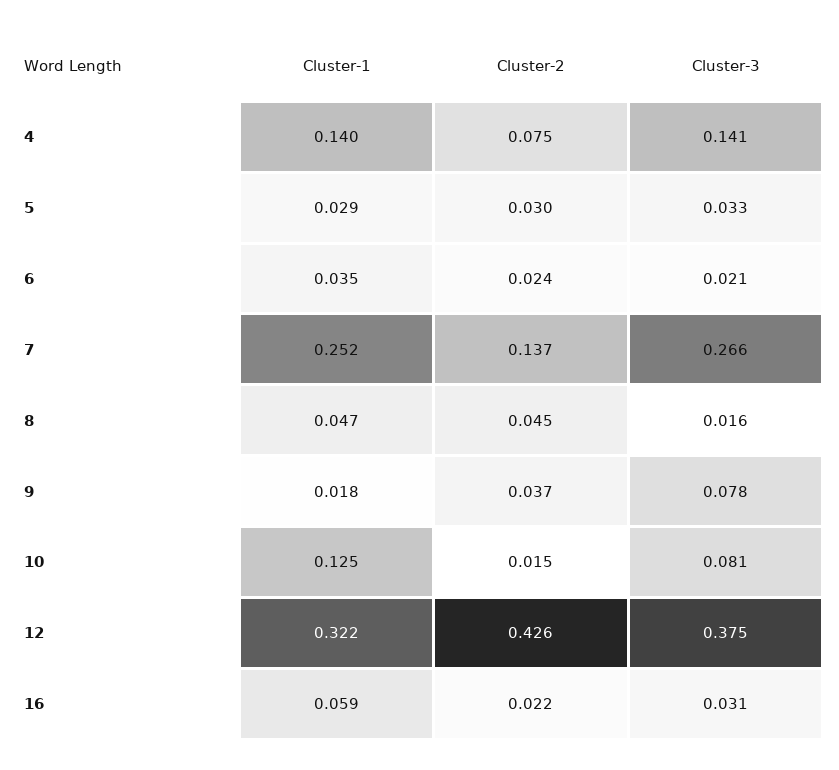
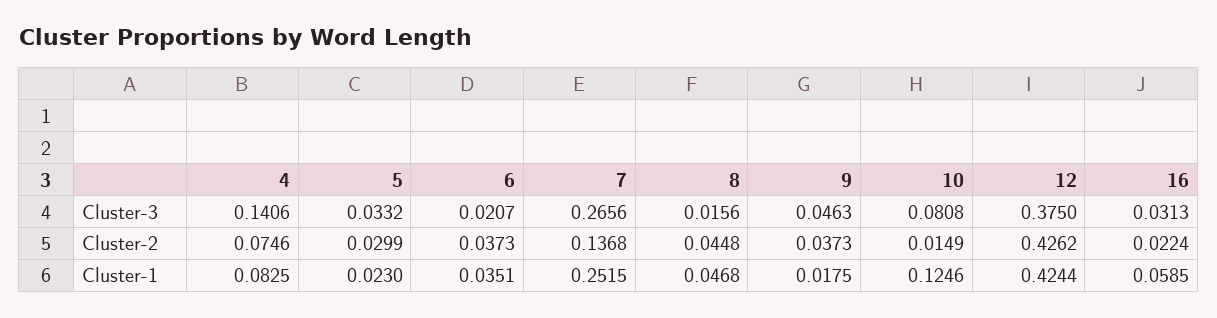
Cluster-1, 4: 0.14 -> 0.0825
Cluster-1, 5: 0.029 -> 0.023
Cluster-2, 6: 0.024 -> 0.0373
Cluster-3, 9: 0.078 -> 0.0463
Cluster-1, 12: 0.322 -> 0.4244

